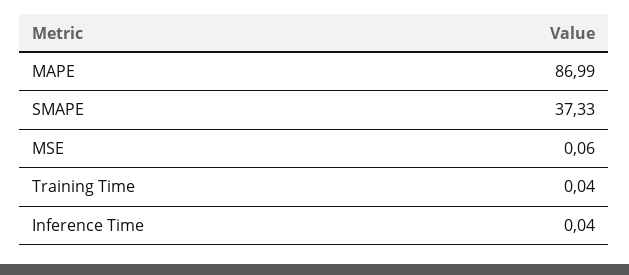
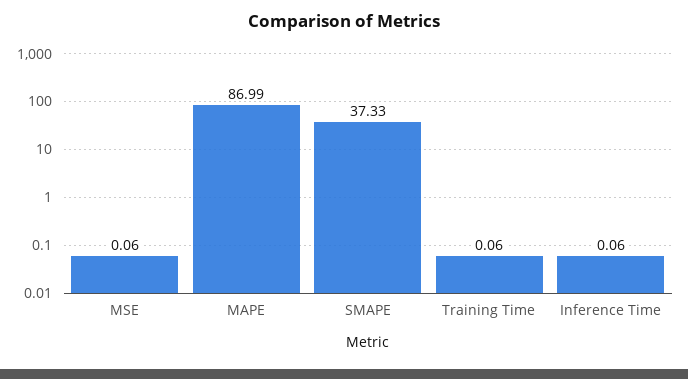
Training Time: 0.04 -> 0.06
Inference Time: 0.04 -> 0.06

